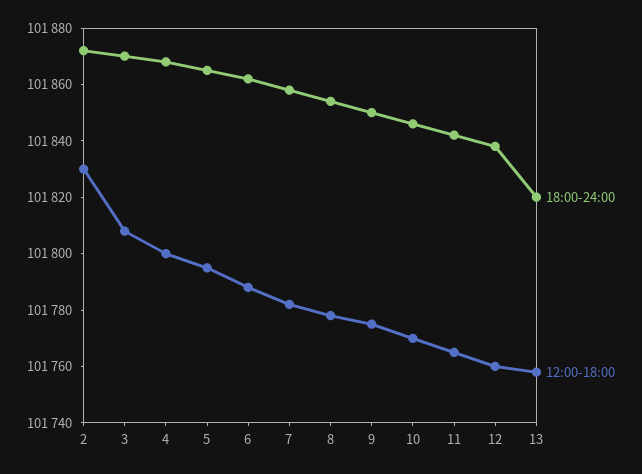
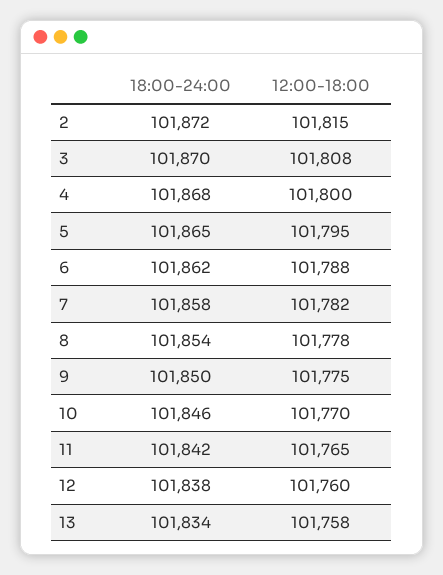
12:00-18:00, 2: 101830 -> 101815
18:00-24:00, 13: 101820 -> 101834

